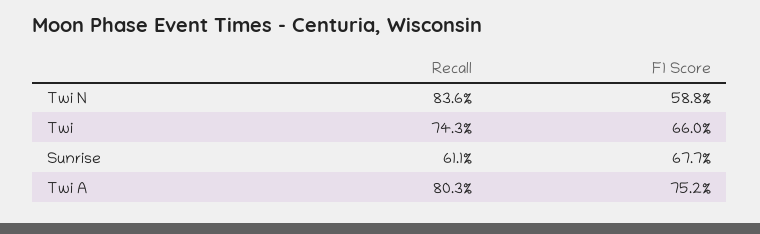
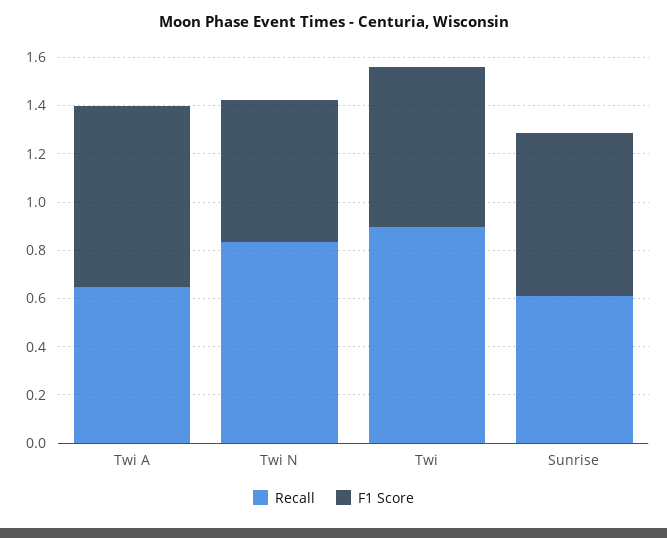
Recall, Twi: 0.743 -> 0.9
Recall, Twi A: 0.803 -> 0.65

